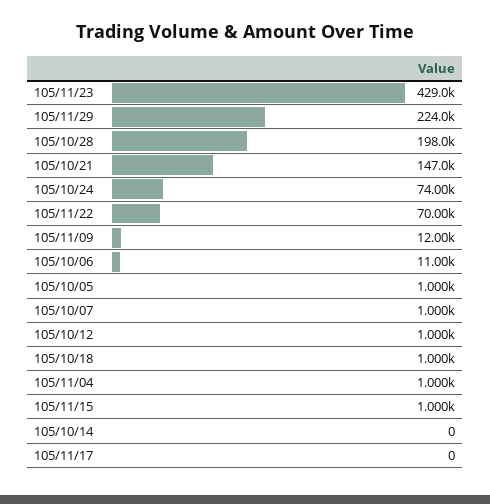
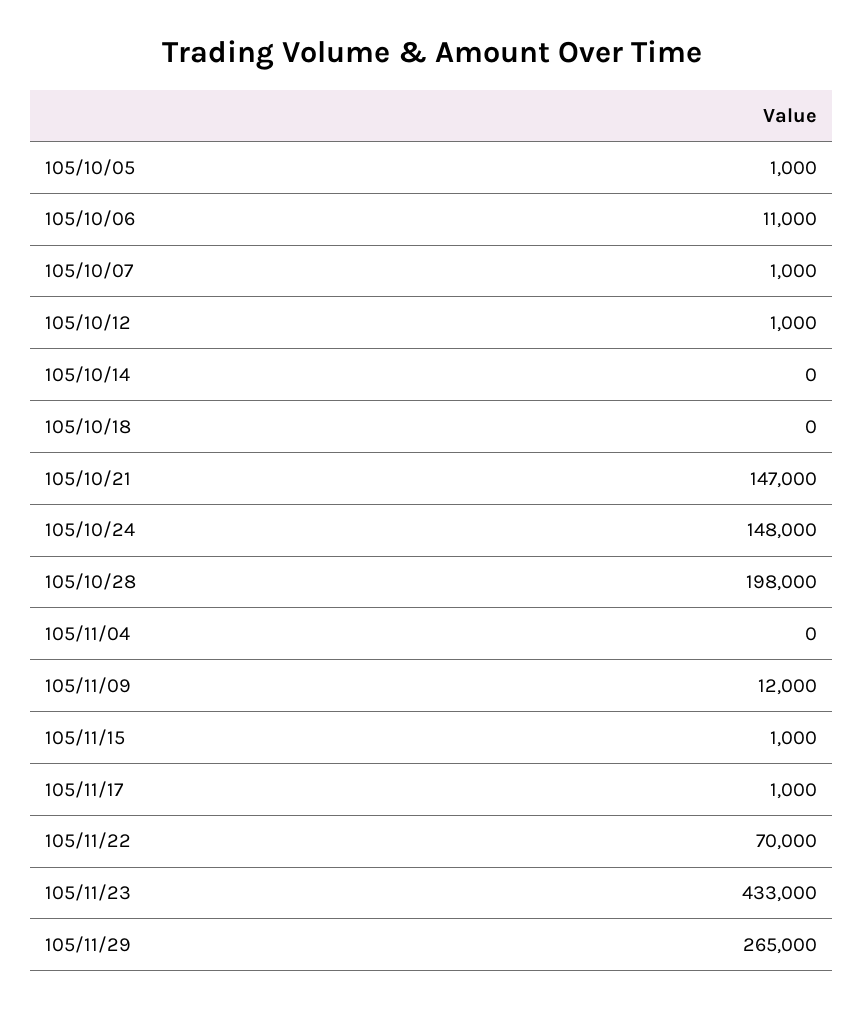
105/11/23: 429000 -> 433000
105/11/29: 224000 -> 265000
105/10/24: 74000 -> 148000
105/10/18: 1000 -> 0
105/11/04: 1000 -> 0
105/11/17: 0 -> 1000

